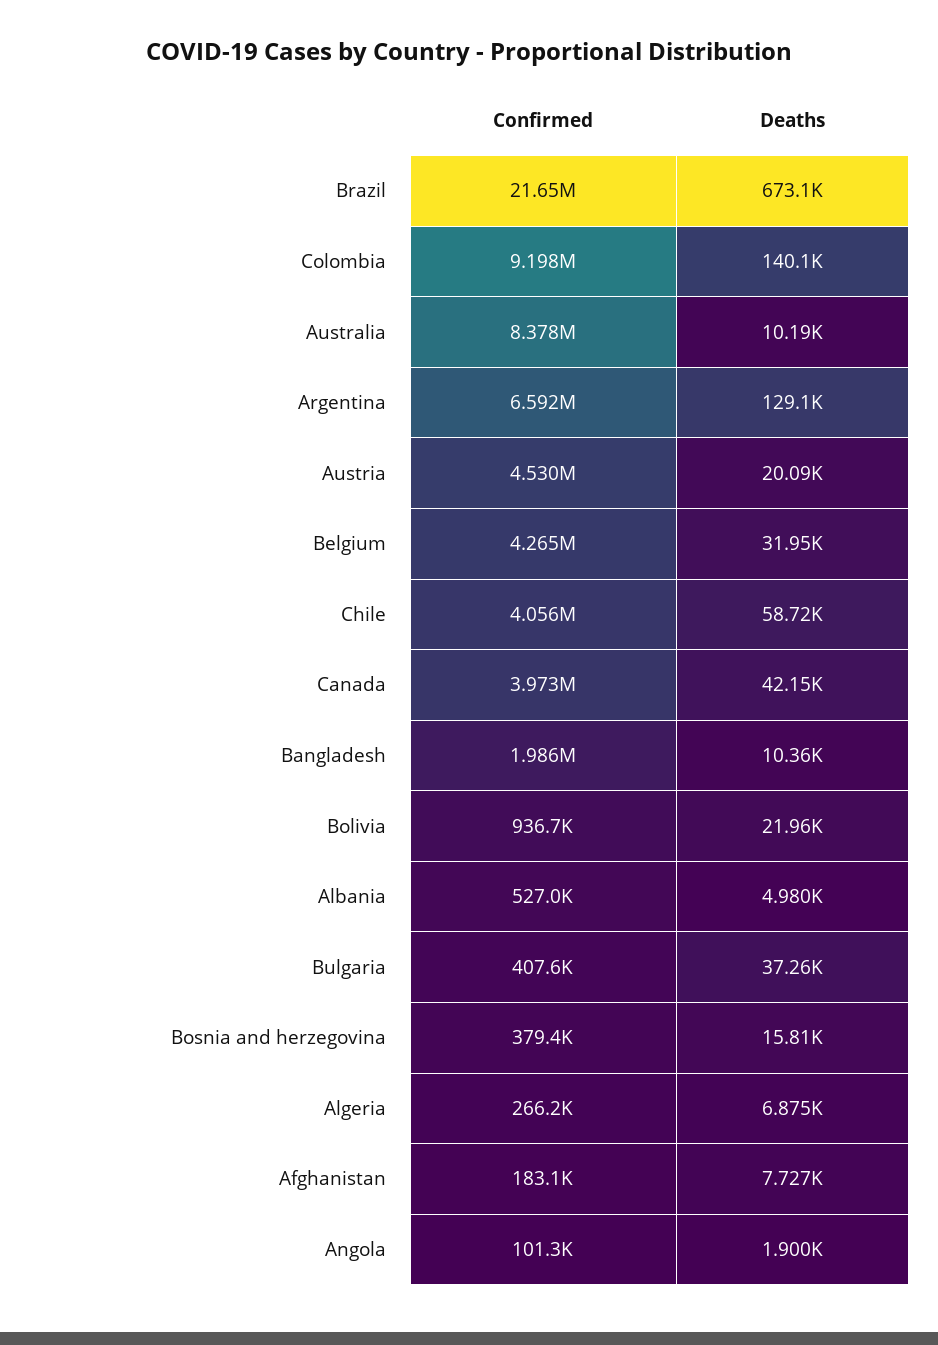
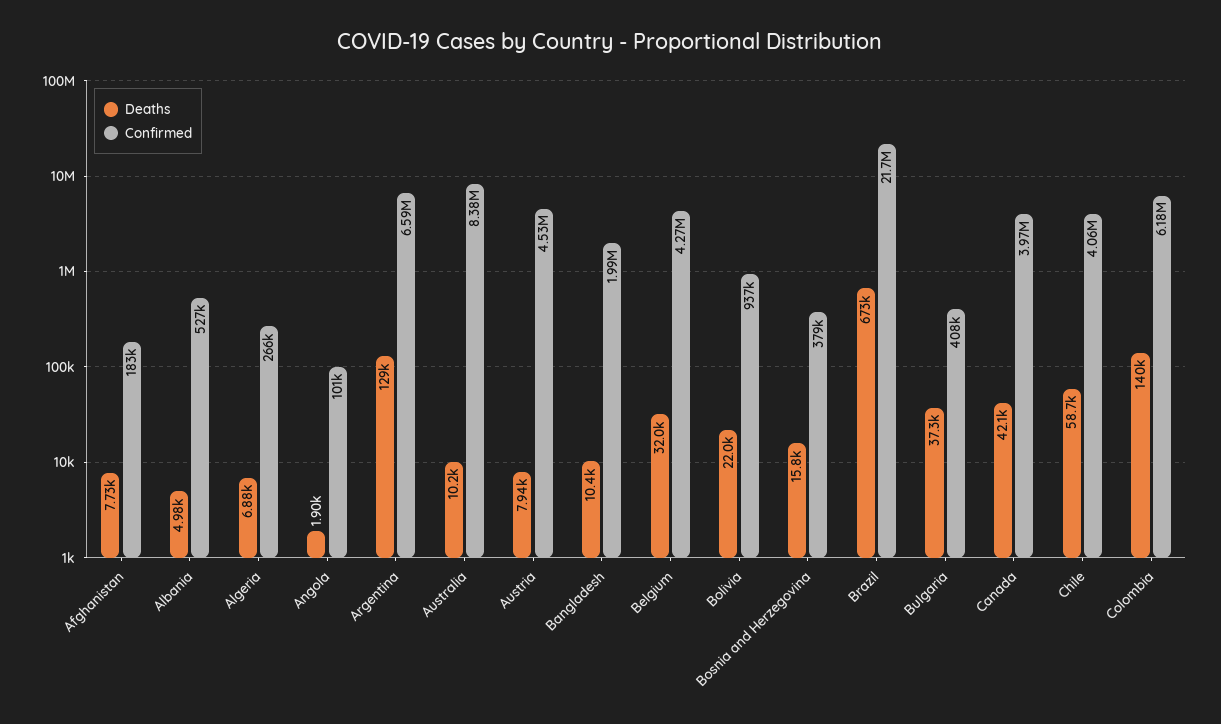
Confirmed, Colombia: 9198000 -> 6180000
Deaths, Austria: 20090 -> 7940

